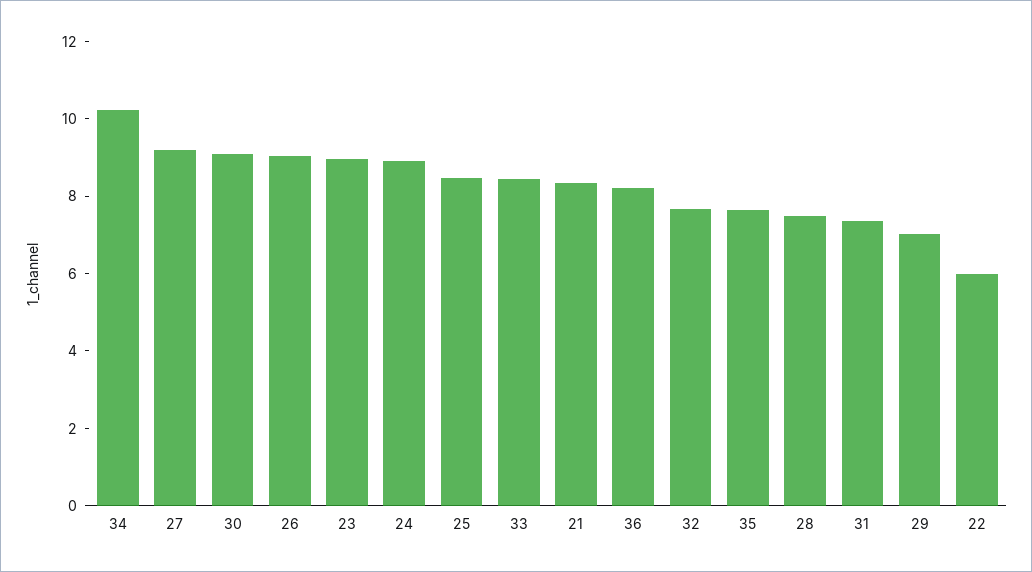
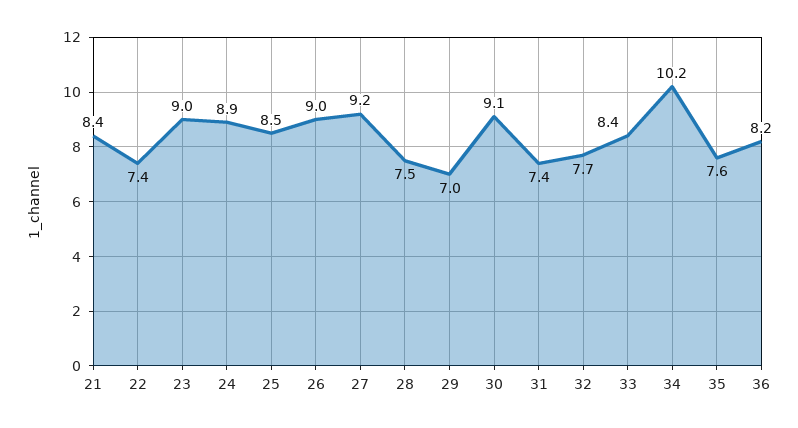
22: 6 -> 7.4

